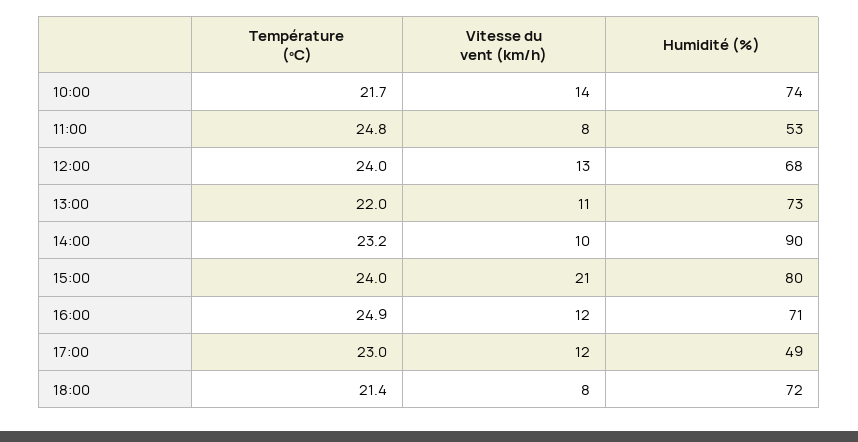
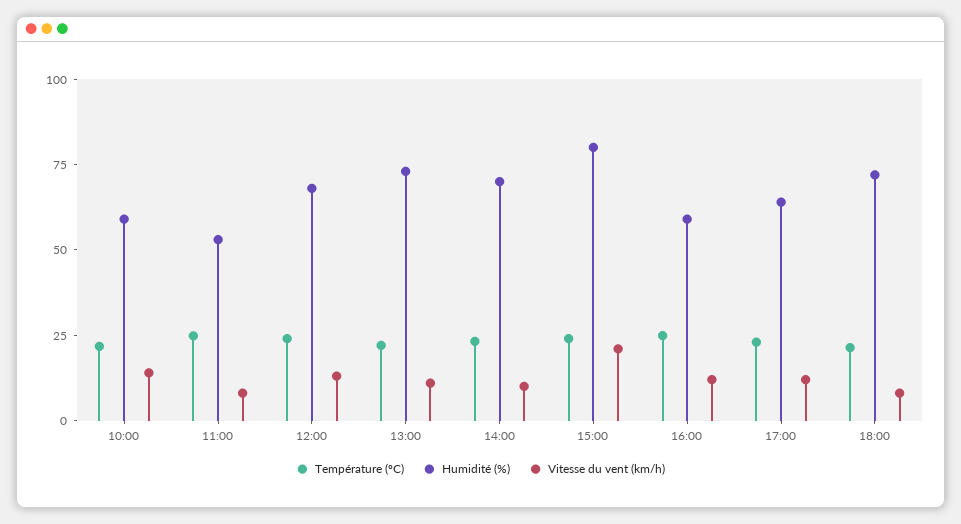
Humidité (%), 10:00: 74 -> 60
Humidité (%), 14:00: 90 -> 70
Humidité (%), 16:00: 71 -> 60
Humidité (%), 17:00: 49 -> 65

